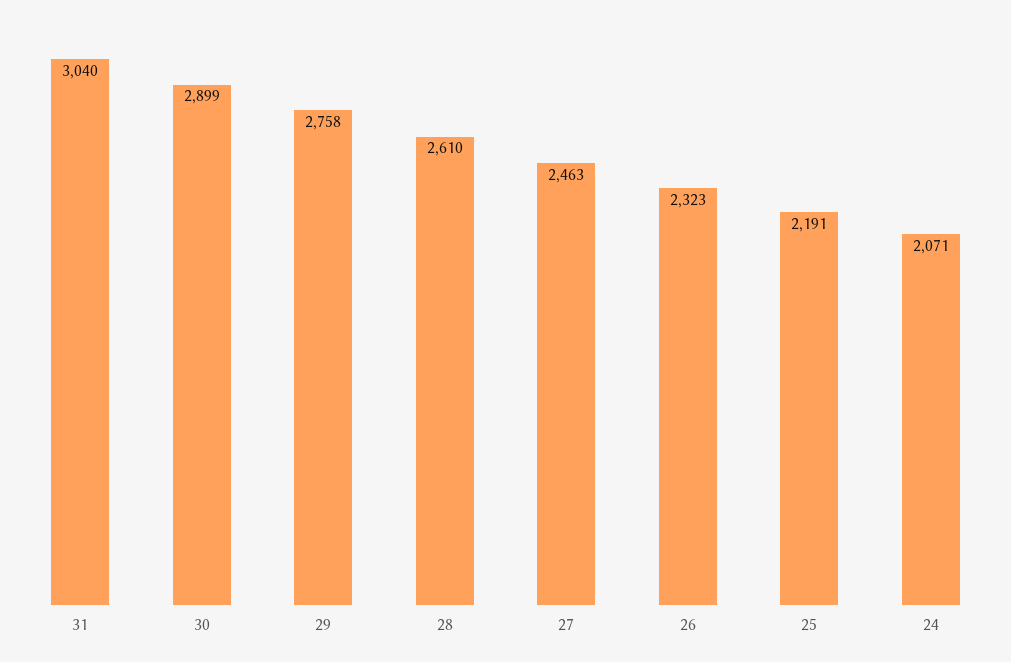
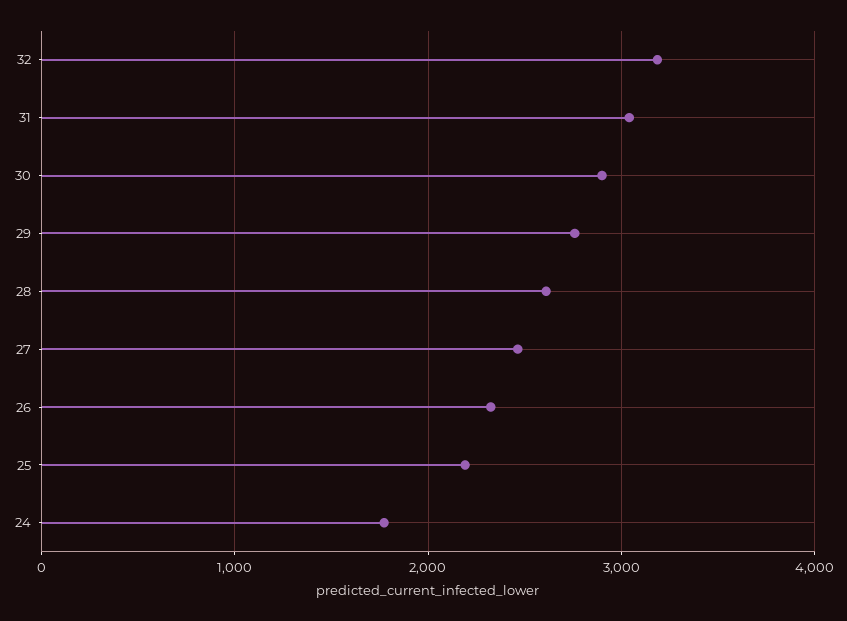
24: 2071 -> 1800
32: none -> 3200

